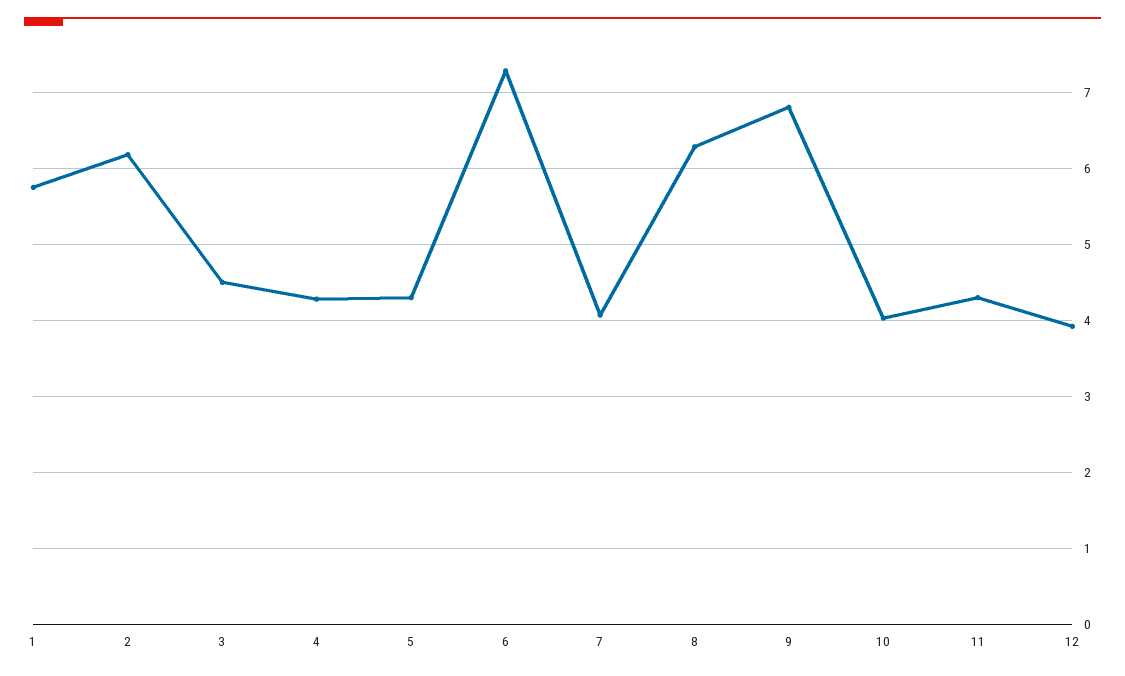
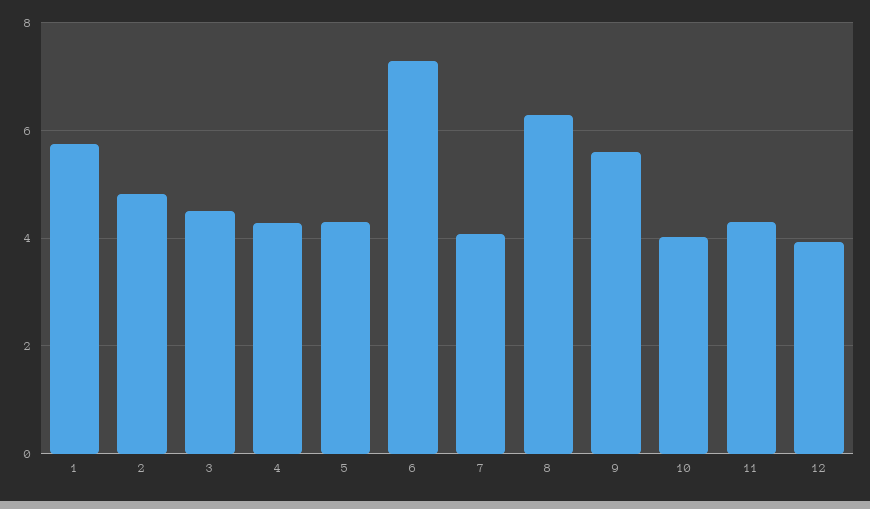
2: 6.2 -> 4.8
9: 6.8 -> 5.6

